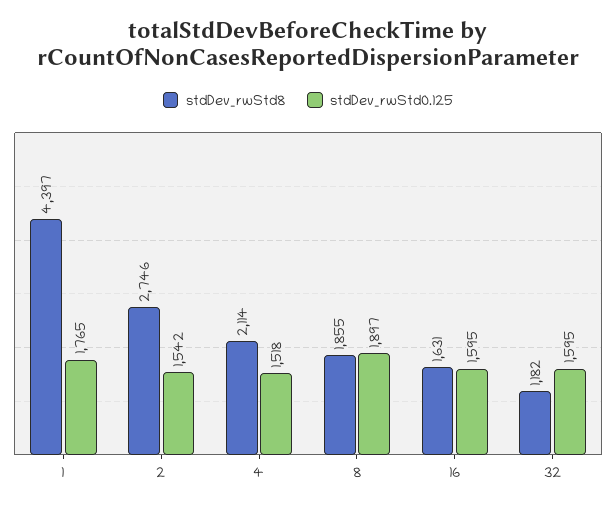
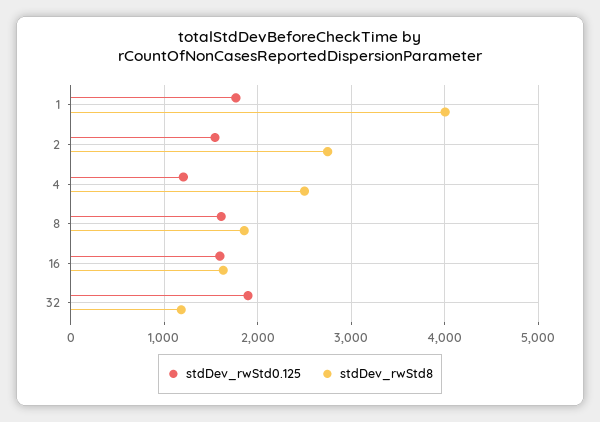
stdDev_rwStd8, 1: 4397 -> 4000
stdDev_rwStd8, 4: 2114 -> 2500
stdDev_rwStd0.125, 4: 1518 -> 1200
stdDev_rwStd0.125, 8: 1897 -> 1600
stdDev_rwStd0.125, 32: 1595 -> 1900

